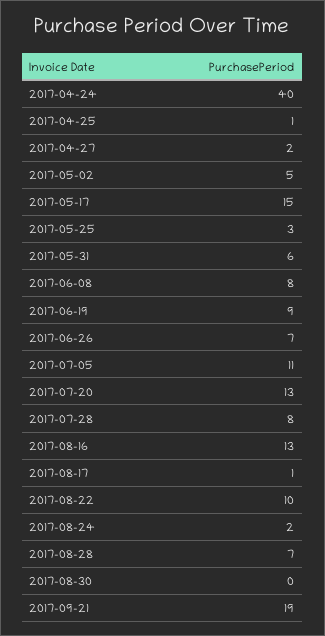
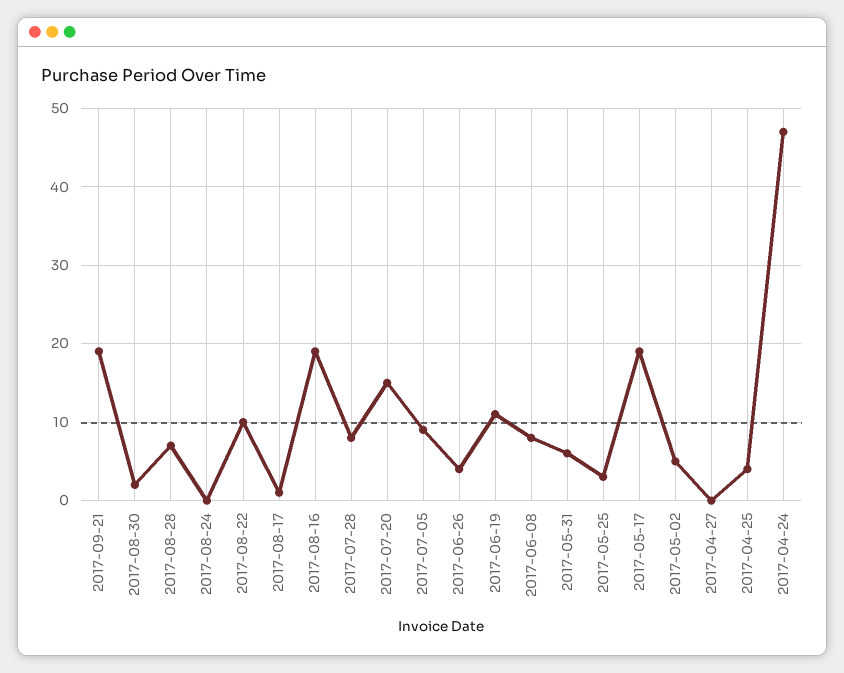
2017-04-24: 40 -> 47
2017-04-25: 1 -> 4
2017-04-27: 2 -> 0
2017-05-17: 15 -> 19
2017-06-19: 9 -> 11
2017-06-26: 7 -> 4
2017-07-05: 11 -> 9
2017-07-20: 13 -> 15
2017-08-16: 13 -> 19
2017-08-24: 2 -> 0
2017-08-30: 0 -> 2

